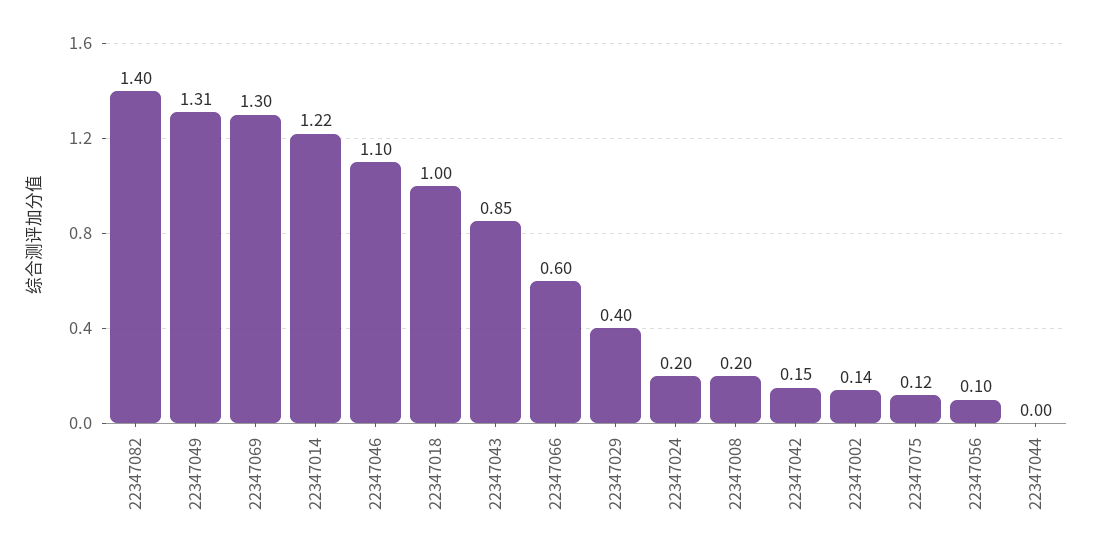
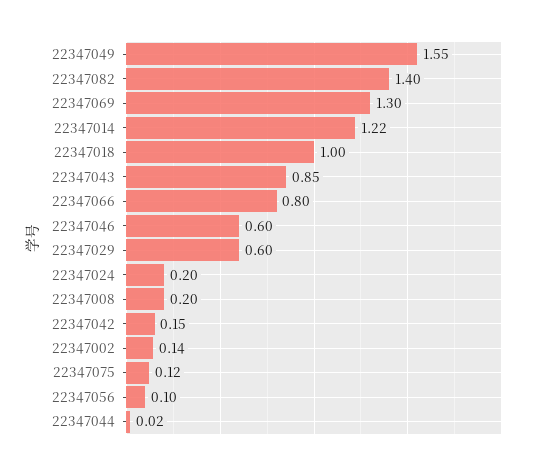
22347049: 1.31 -> 1.55
22347046: 1.1 -> 0.6
22347066: 0.6 -> 0.8
22347029: 0.4 -> 0.6
22347044: 0 -> 0.02

